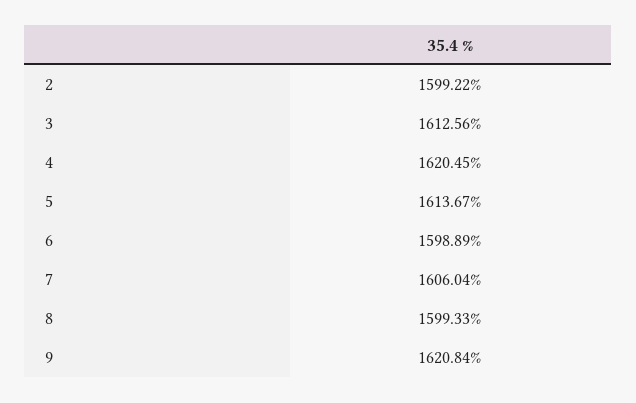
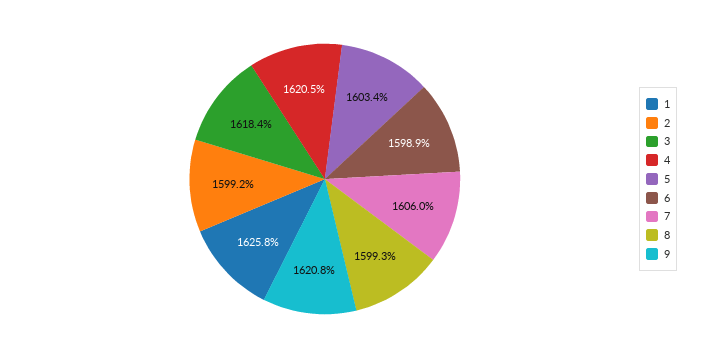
3: 1612.56 -> 1618.4
5: 1613.67 -> 1603.4
1: none -> 1625.8

